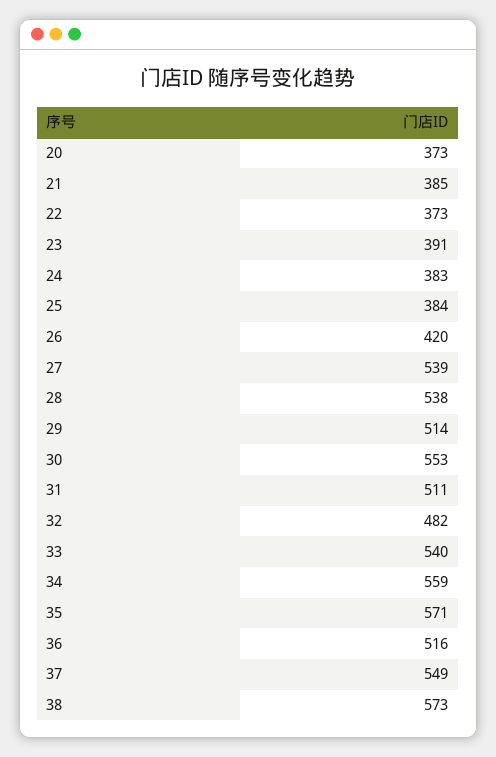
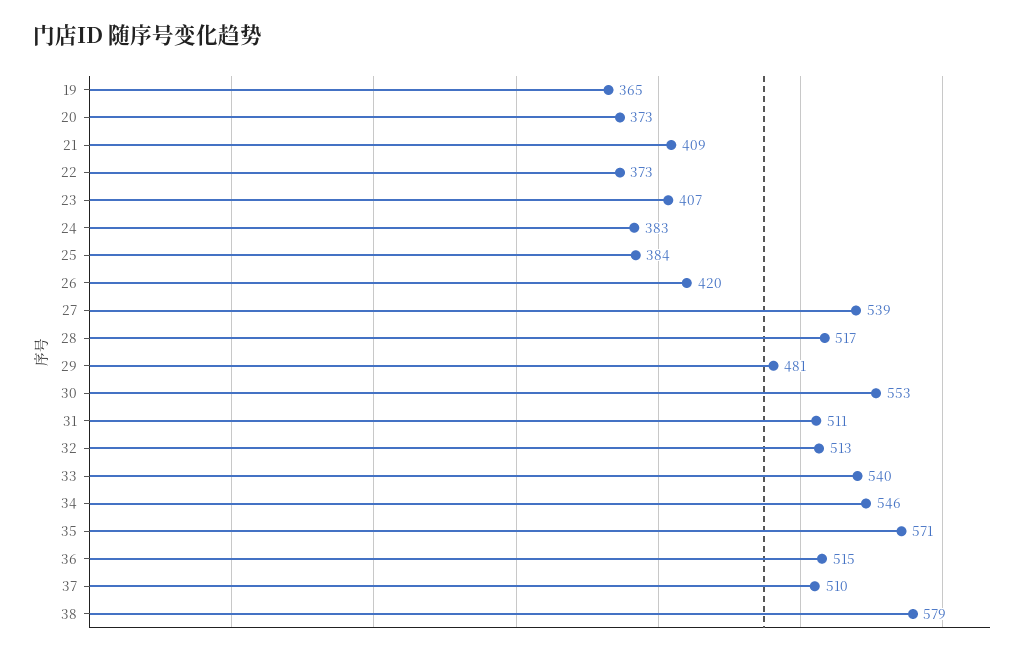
21: 385 -> 409
23: 391 -> 407
28: 538 -> 517
29: 514 -> 481
32: 482 -> 513
34: 559 -> 546
36: 516 -> 515
37: 549 -> 510
38: 573 -> 579
19: none -> 365

